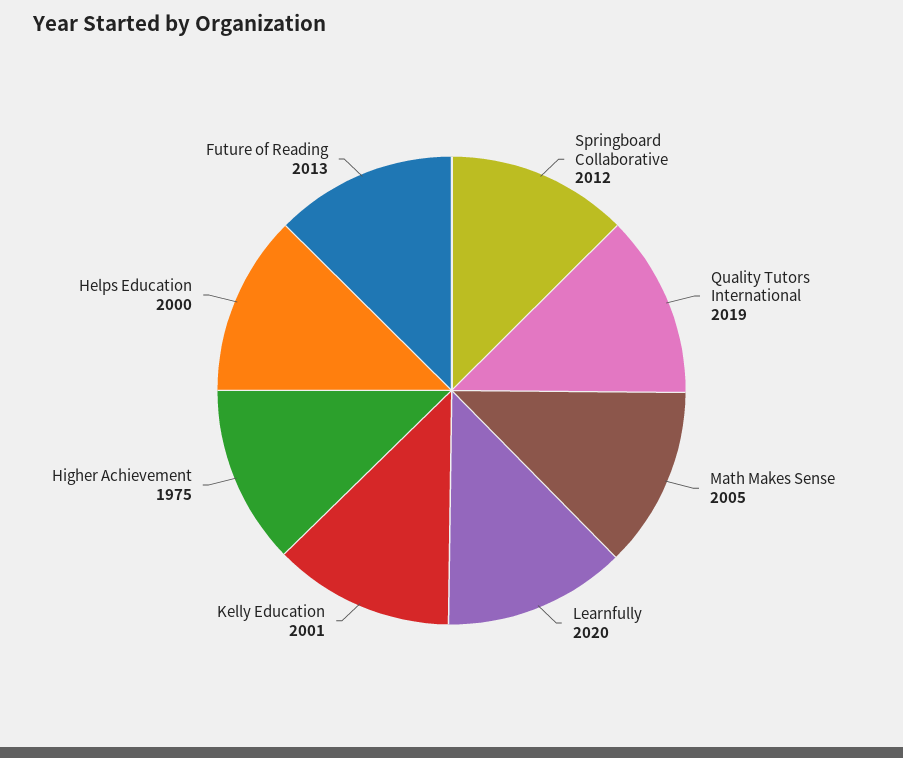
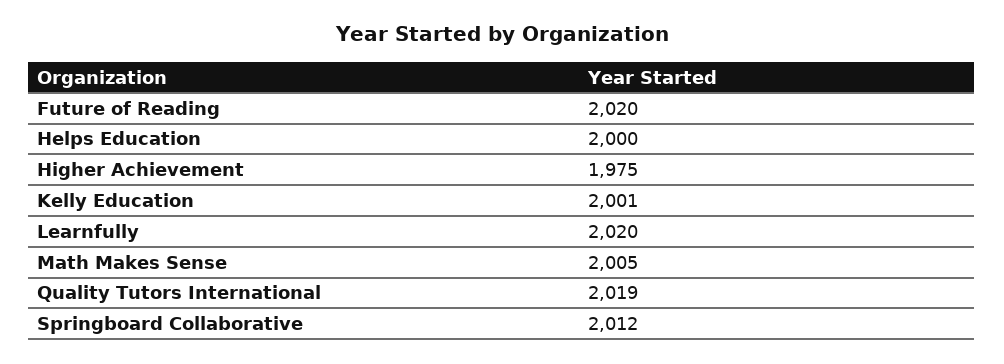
Future of Reading: 2013 -> 2020

